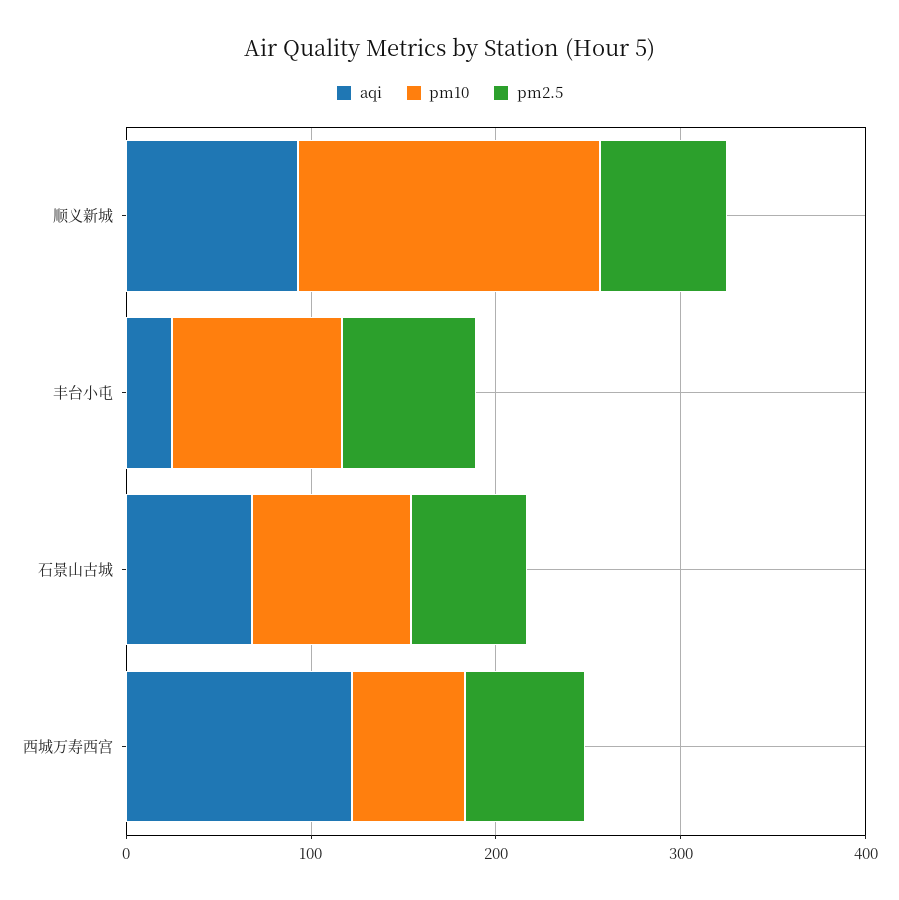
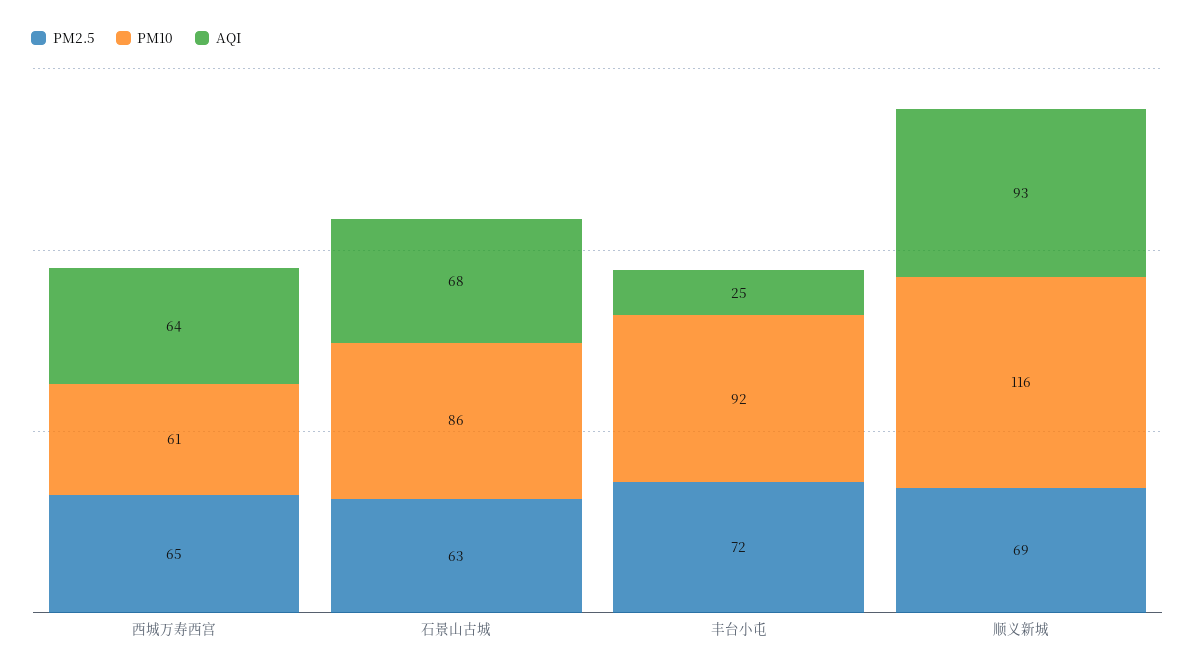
pm10, 顺义新城: 160 -> 116
aqi, 西城万寿西宫: 120 -> 64

